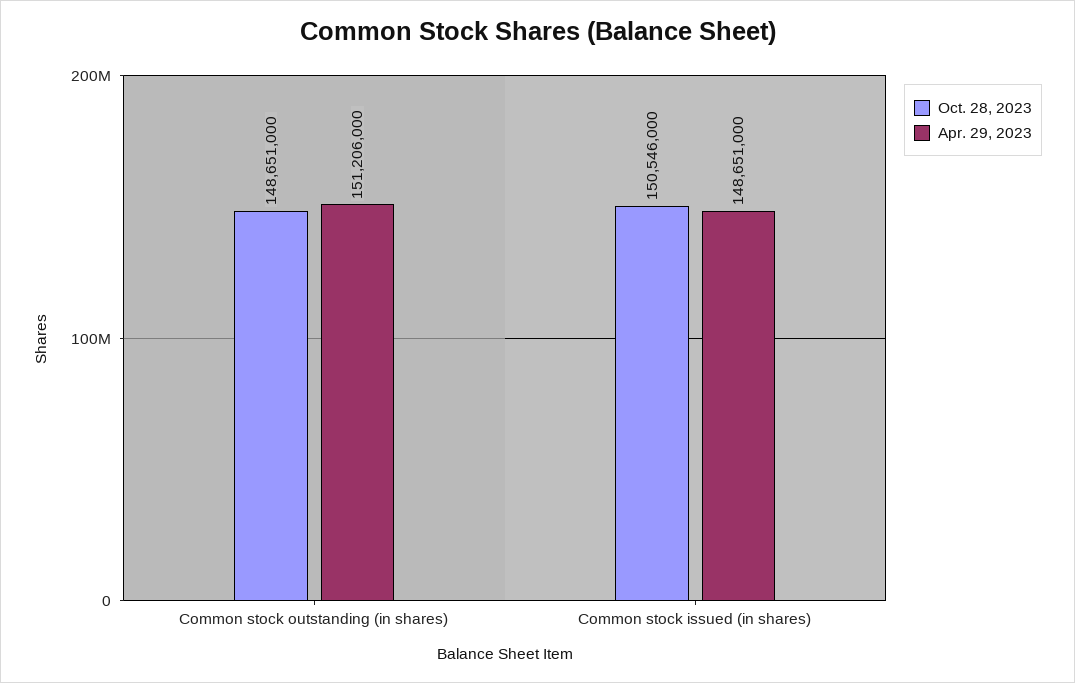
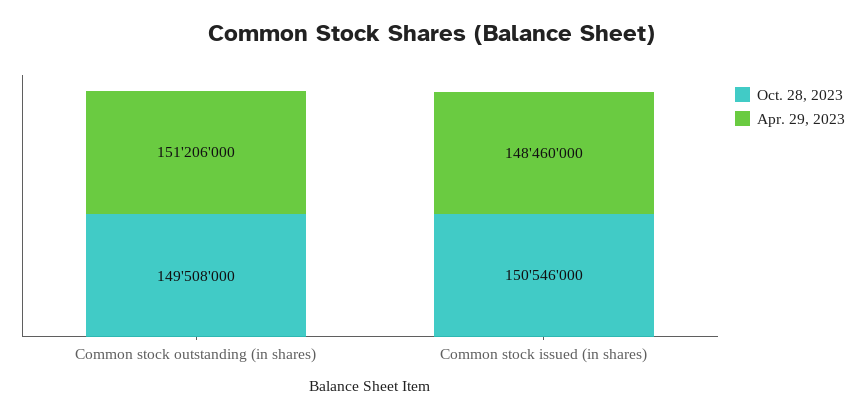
Oct. 28, 2023, Common stock outstanding (in shares): 148651000 -> 149508000
Apr. 29, 2023, Common stock issued (in shares): 148651000 -> 148460000

